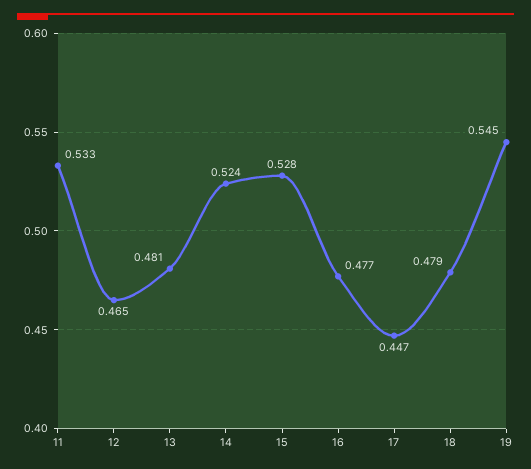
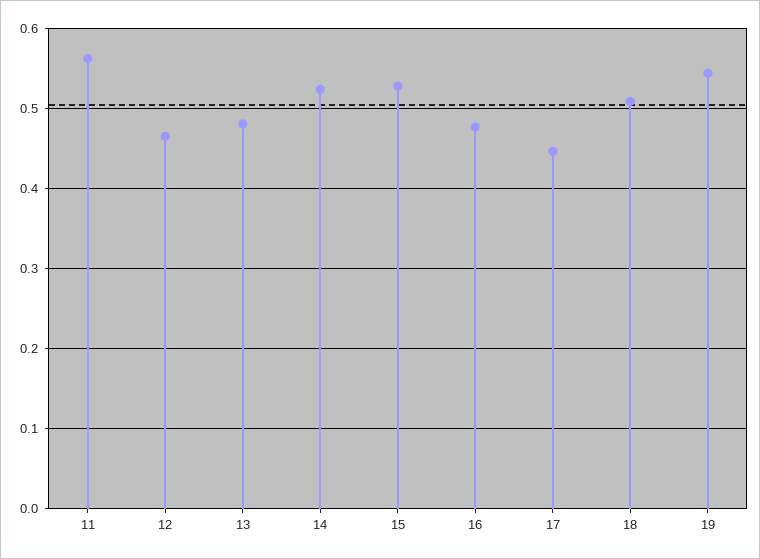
11: 0.533 -> 0.56
18: 0.479 -> 0.51

